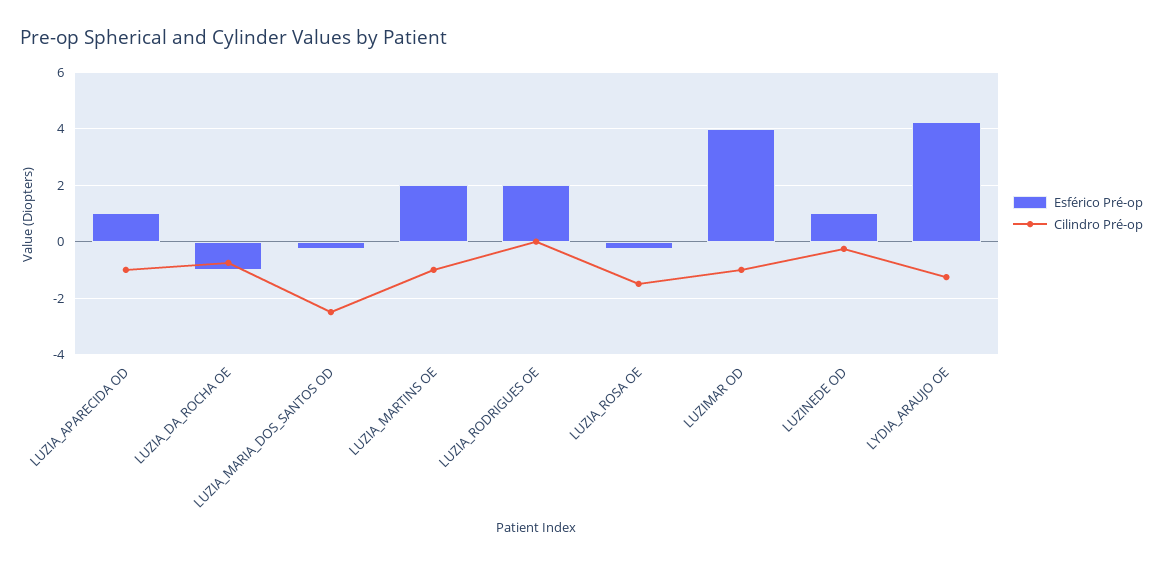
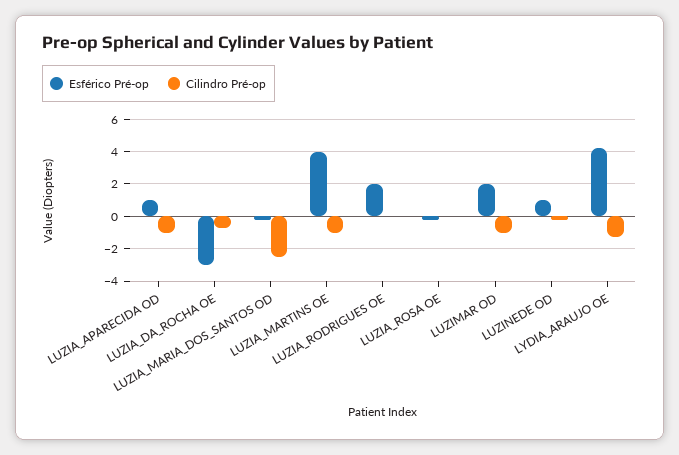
Esférico Pré-op, LUZIA_DA_ROCHA OE: -1 -> -3
Esférico Pré-op, LUZIA_MARTINS OE: 2 -> 4
Cilindro Pré-op, LUZIA_ROSA OE: -1.5 -> 0
Esférico Pré-op, LUZIMAR OD: 4 -> 2

